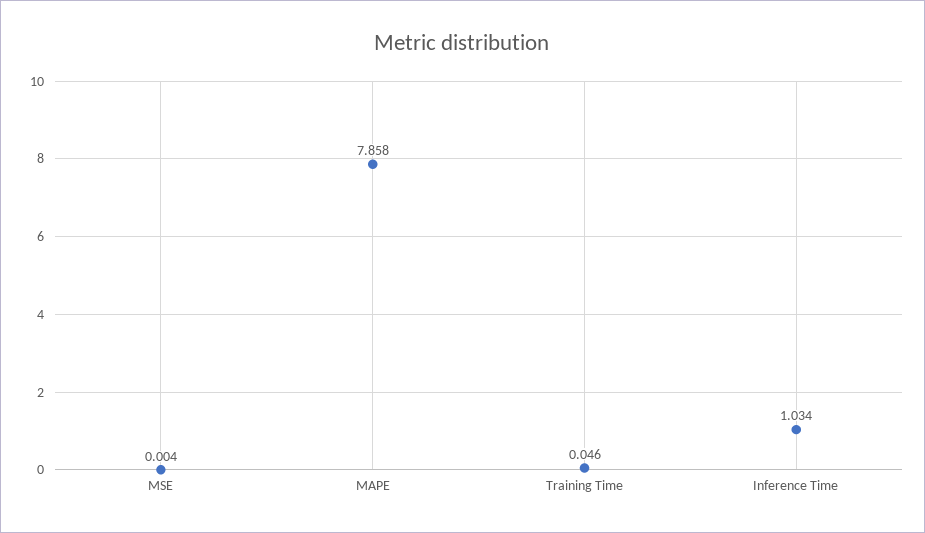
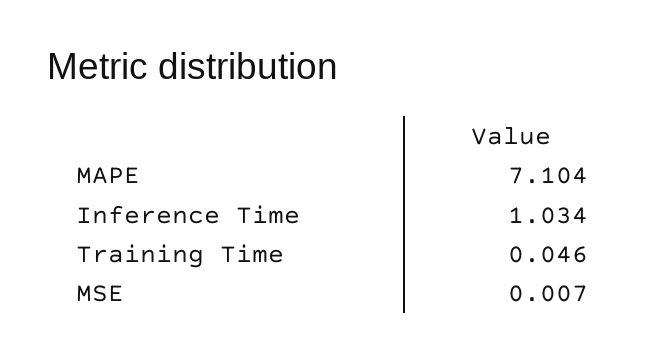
MSE: 0.004 -> 0.007
MAPE: 7.858 -> 7.104

